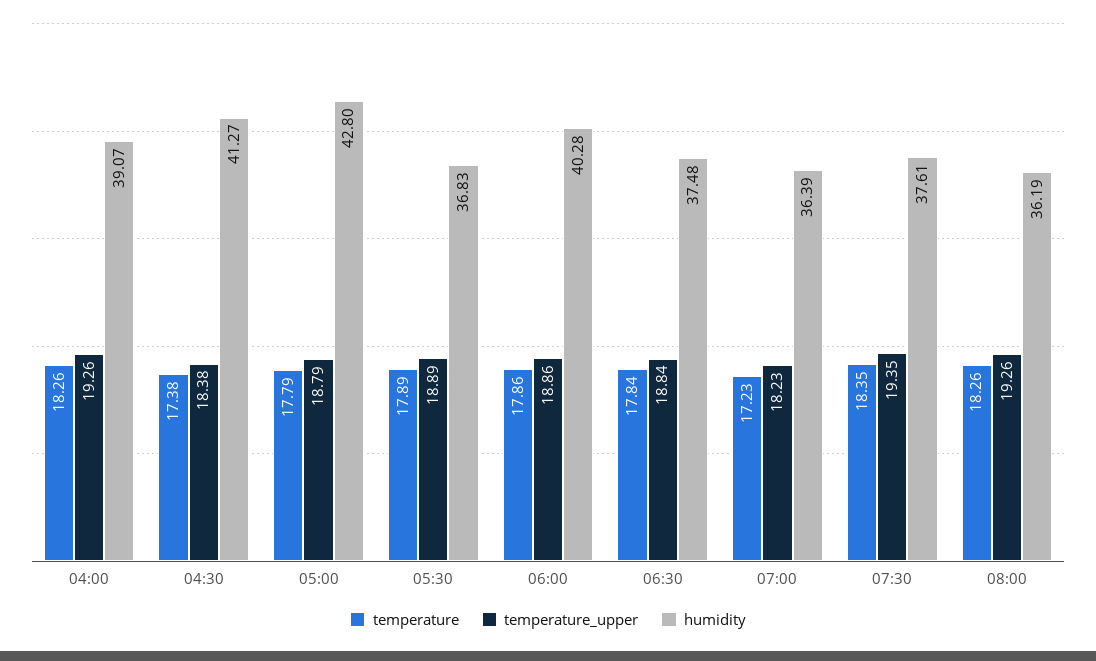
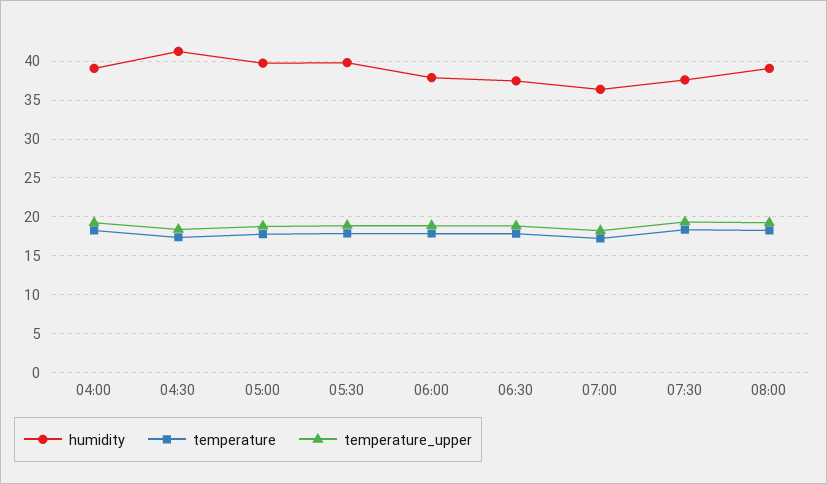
humidity, 05:00: 42.8 -> 40
humidity, 05:30: 36.83 -> 40
humidity, 06:00: 40.28 -> 38
humidity, 08:00: 36.19 -> 39

